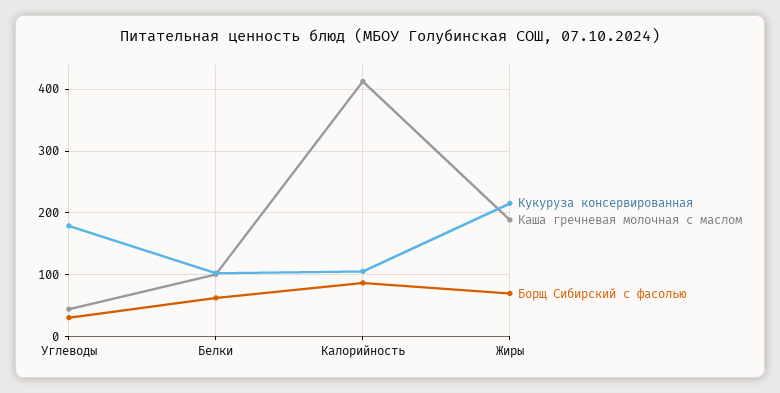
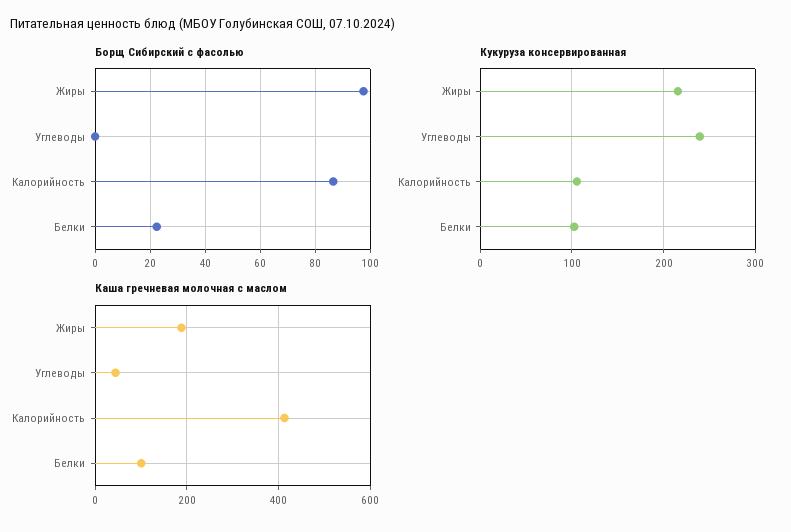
Кукуруза консервированная, Углеводы: 180 -> 240
Борщ Сибирский с фасолью, Углеводы: 30 -> 0
Борщ Сибирский с фасолью, Белки: 60 -> 22.5
Борщ Сибирский с фасолью, Жиры: 70 -> 97.5

